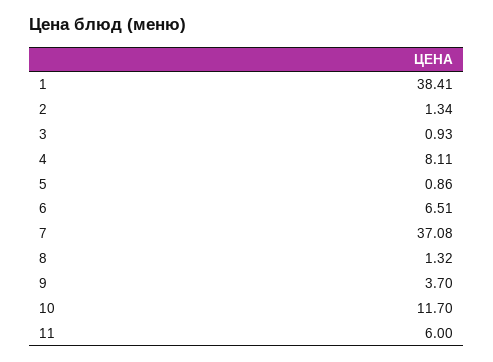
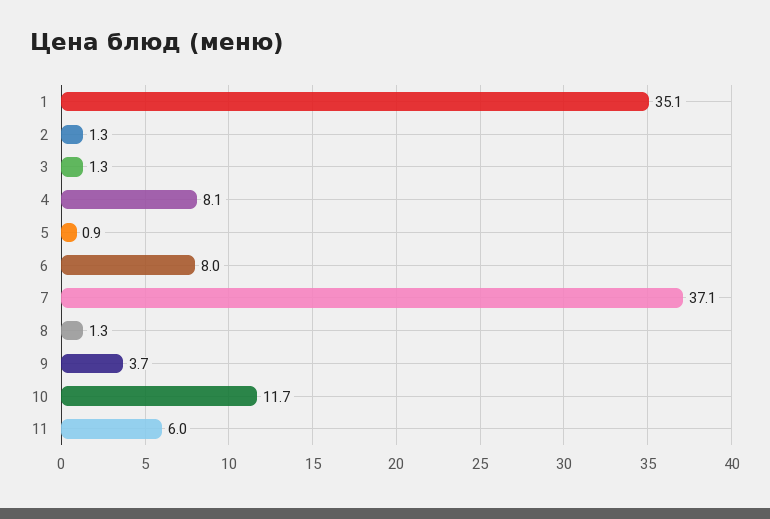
1: 38.41 -> 35.1
3: 0.93 -> 1.3
6: 6.51 -> 8

